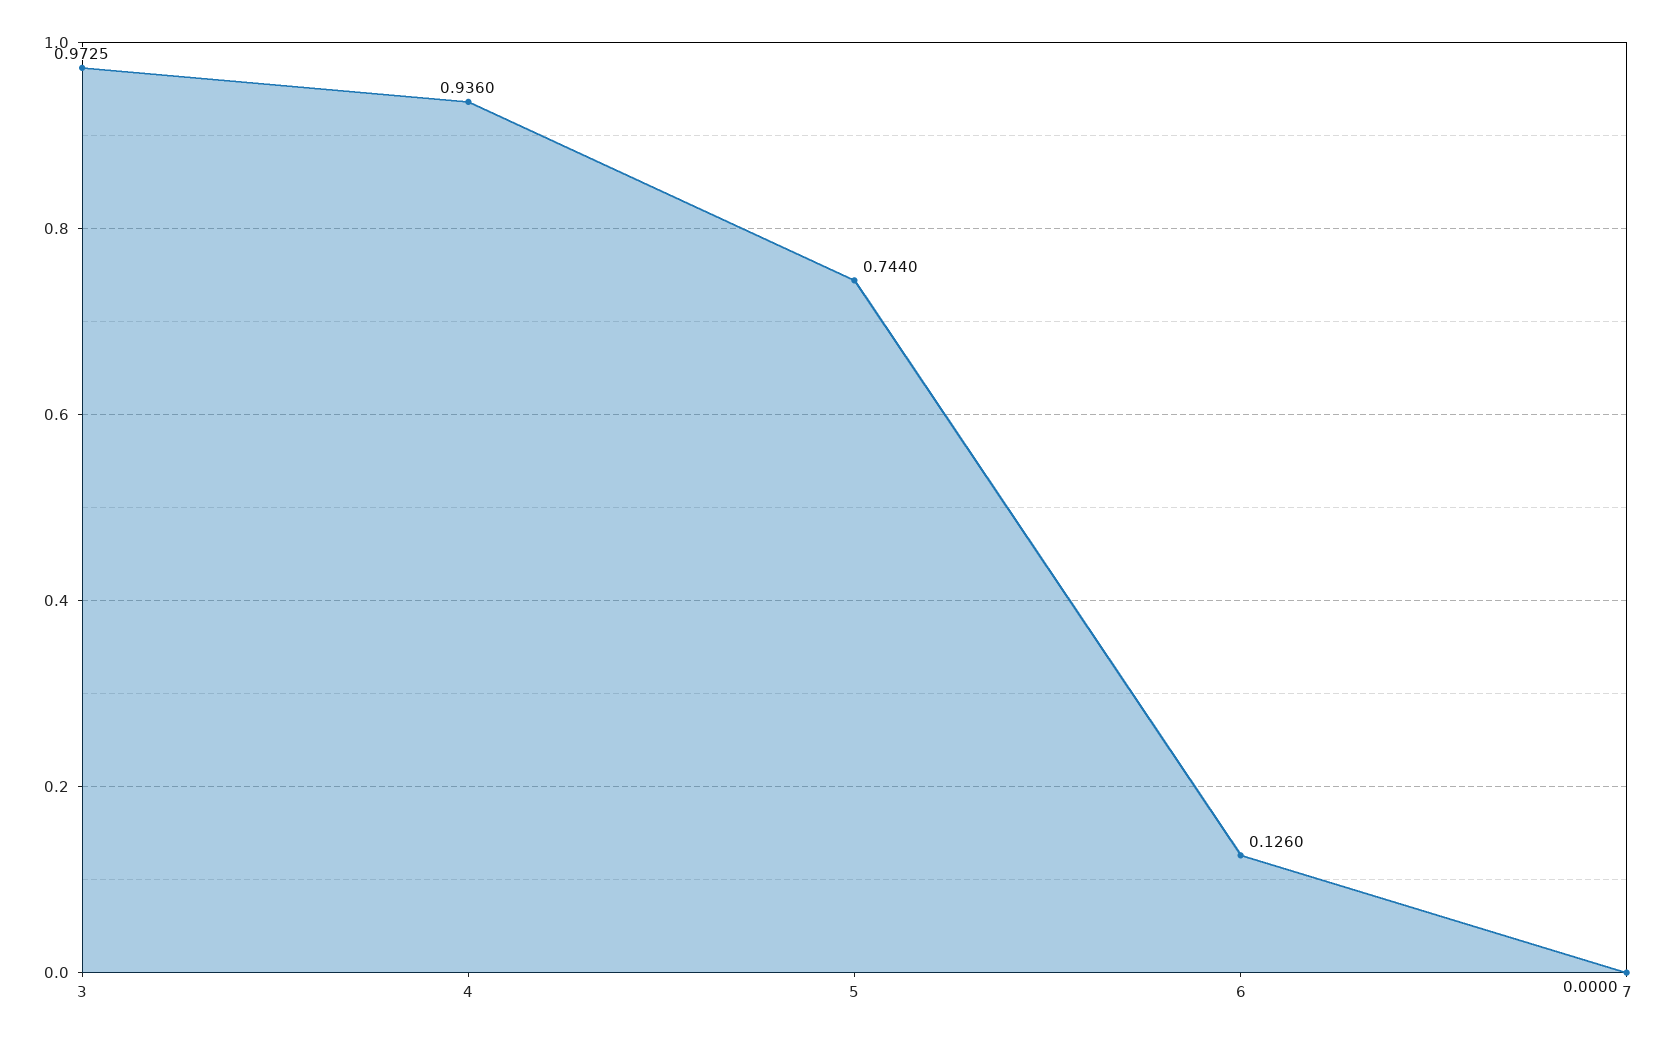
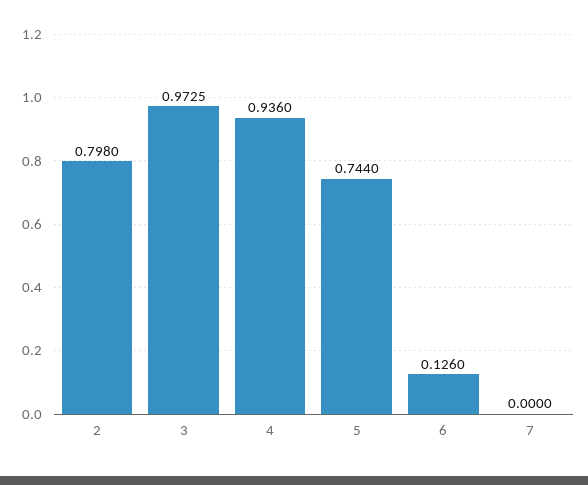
2: none -> 0.798

